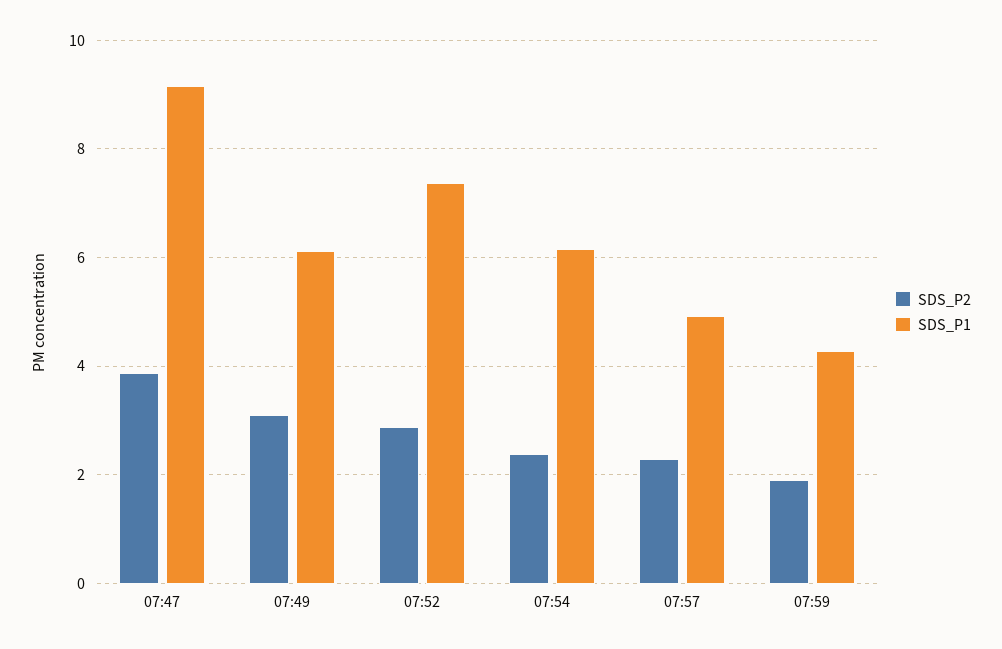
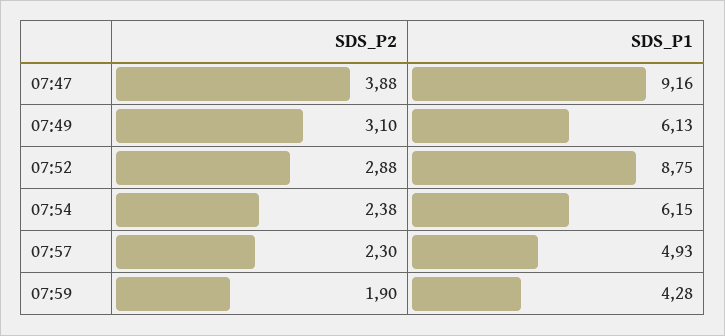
SDS_P1, 07:52: 7.4 -> 8.75

